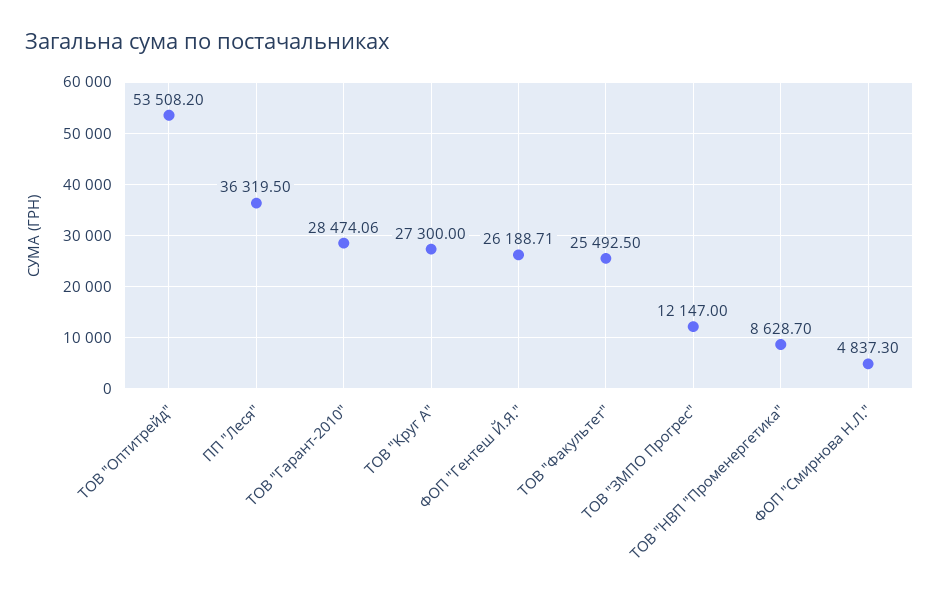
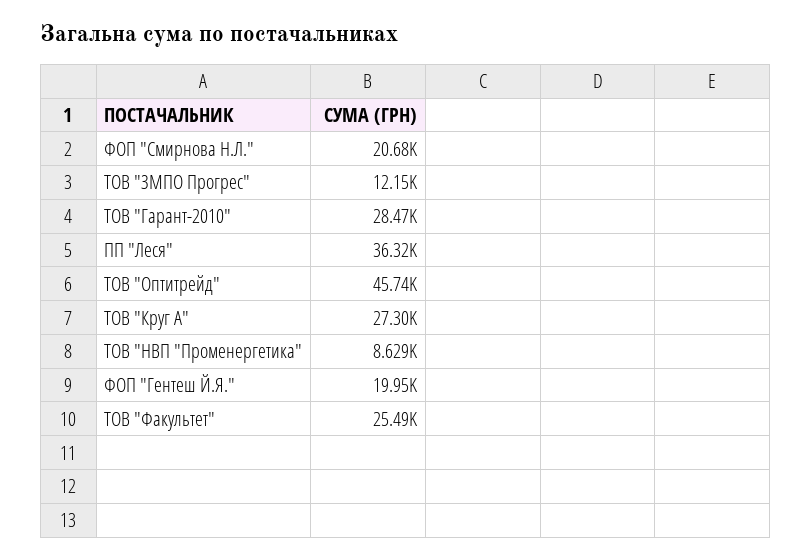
ТОВ "Оптитрейд": 53508.2 -> 45740
ФОП "Гентеш Й.Я.": 26188.71 -> 19950
ФОП "Смирнова Н.Л.": 4837.3 -> 20680

